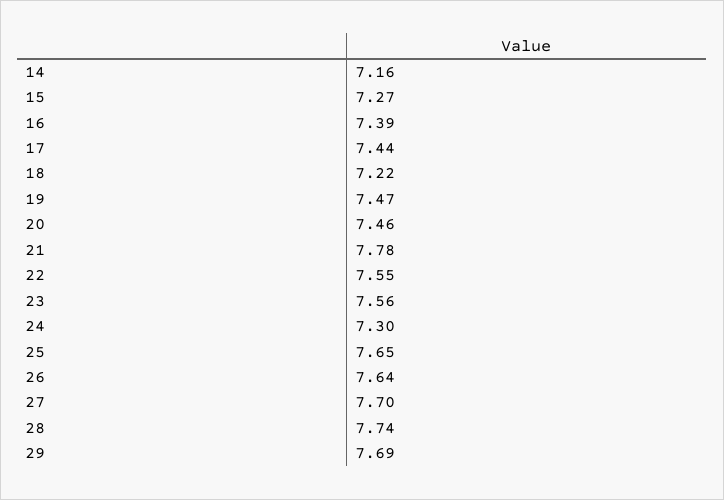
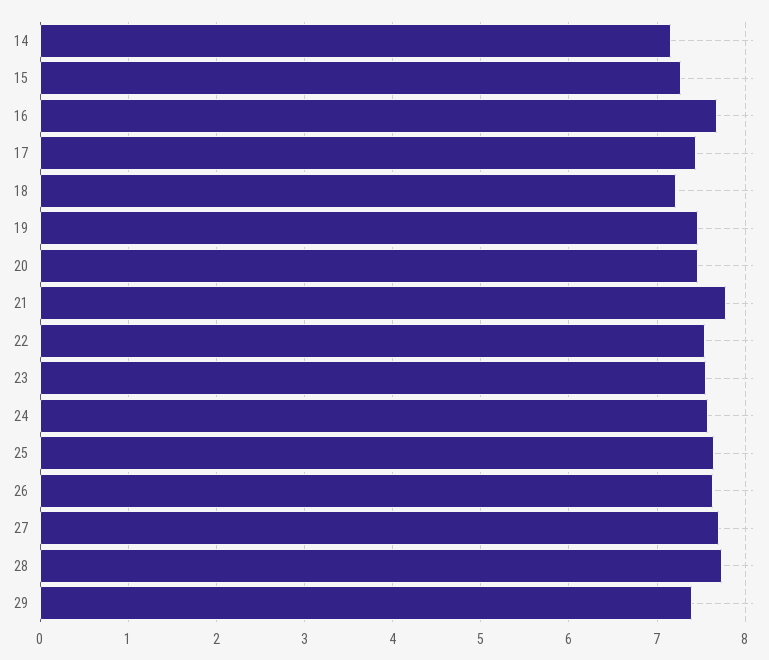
16: 7.39 -> 7.7
24: 7.3 -> 7.6
29: 7.69 -> 7.4

